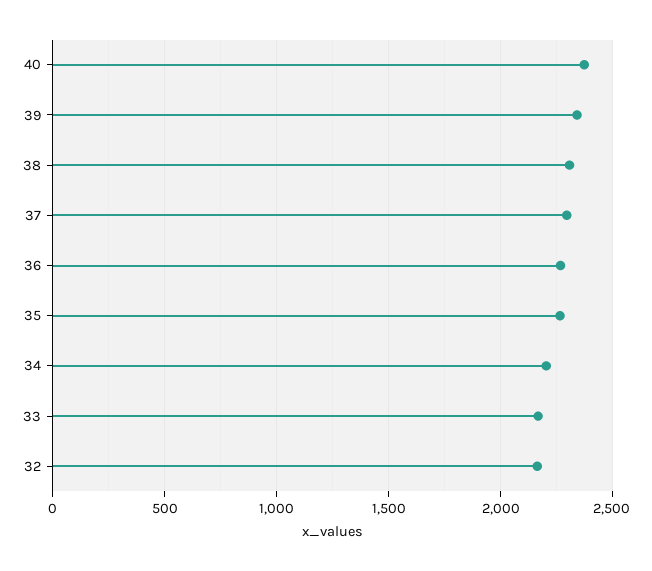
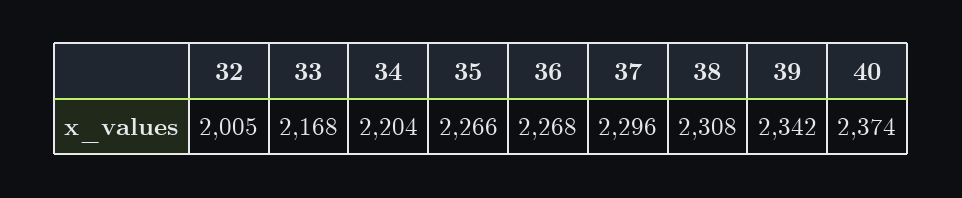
32: 2150 -> 2005

